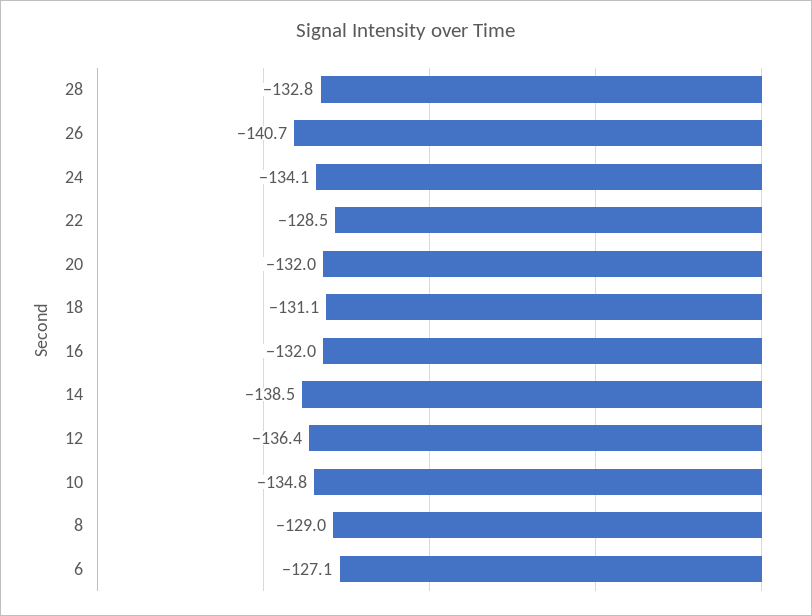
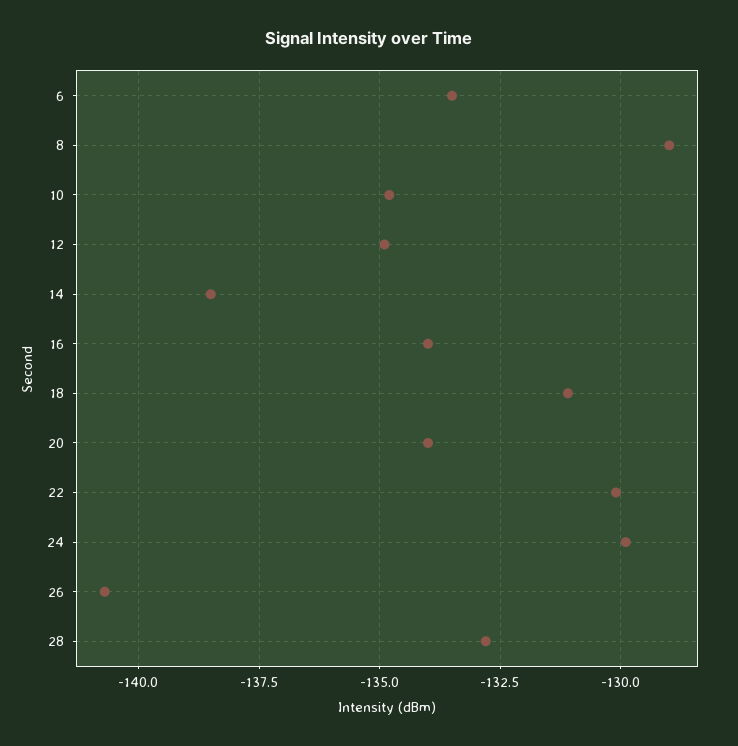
24: -134.1 -> -130
22: -128.5 -> -130
20: -132 -> -134
16: -132 -> -134
12: -136.4 -> -135
6: -127.1 -> -133.5

